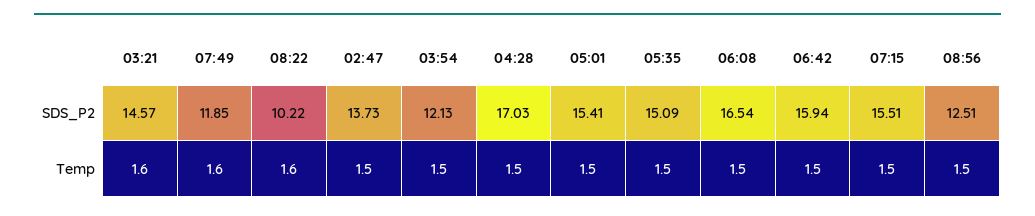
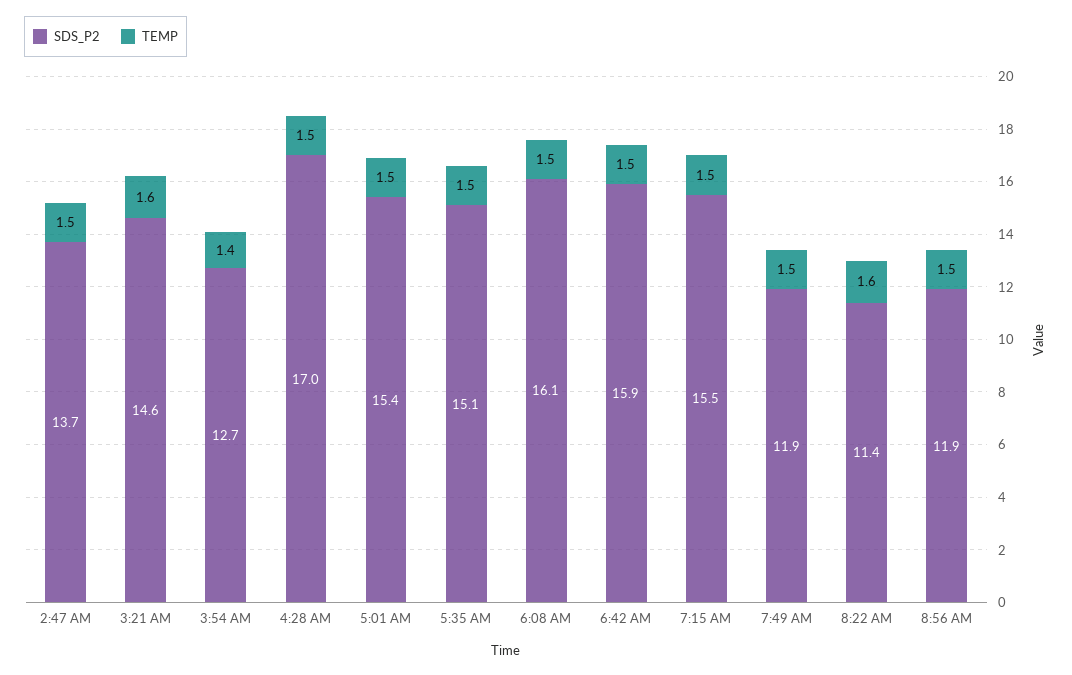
SDS_P2, 08:22: 10.22 -> 11.4
SDS_P2, 03:54: 12.13 -> 12.7
SDS_P2, 06:08: 16.54 -> 16.1
SDS_P2, 08:56: 12.51 -> 11.9
Temp, 07:49: 1.6 -> 1.5
Temp, 03:54: 1.5 -> 1.4

